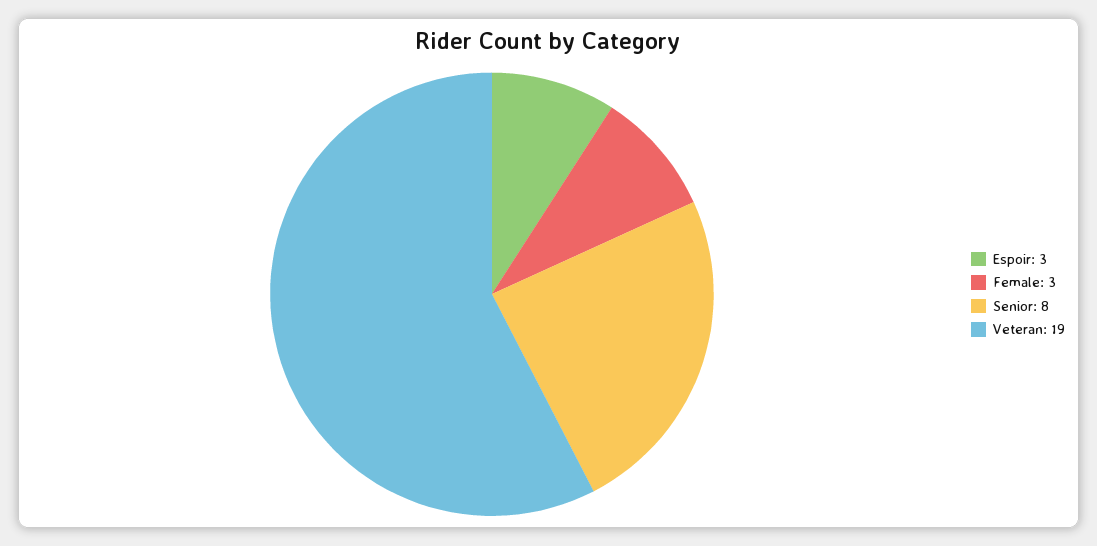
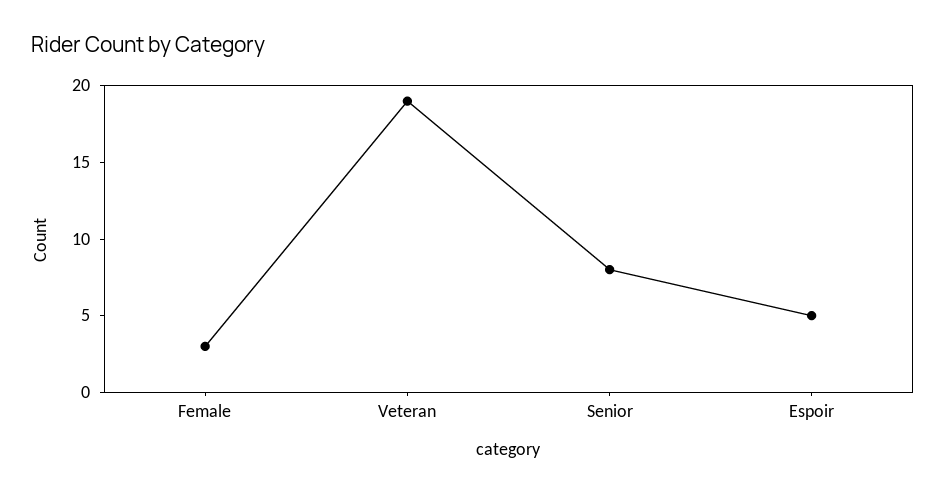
Espoir: 3 -> 5

